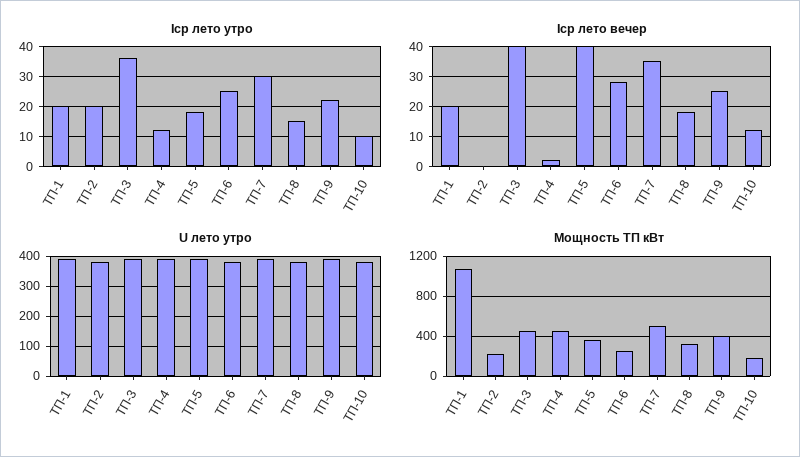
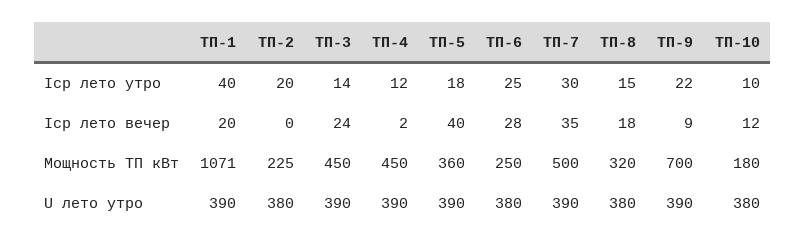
Iср лето утро, ТП-1: 20 -> 40
Iср лето утро, ТП-3: 35 -> 14
Iср лето вечер, ТП-3: 40 -> 24
Iср лето вечер, ТП-9: 25 -> 9
Мощность ТП кВт, ТП-9: 400 -> 700

